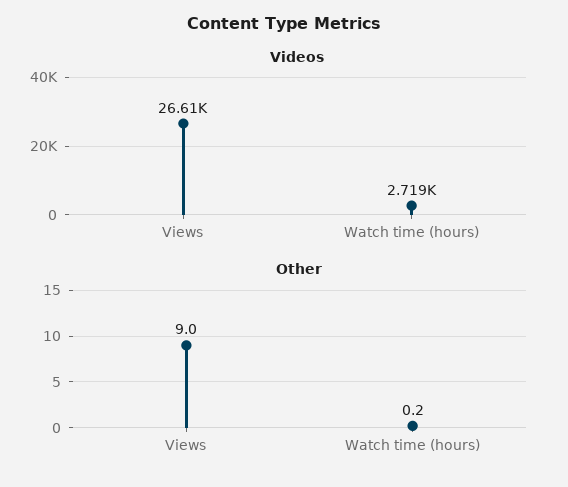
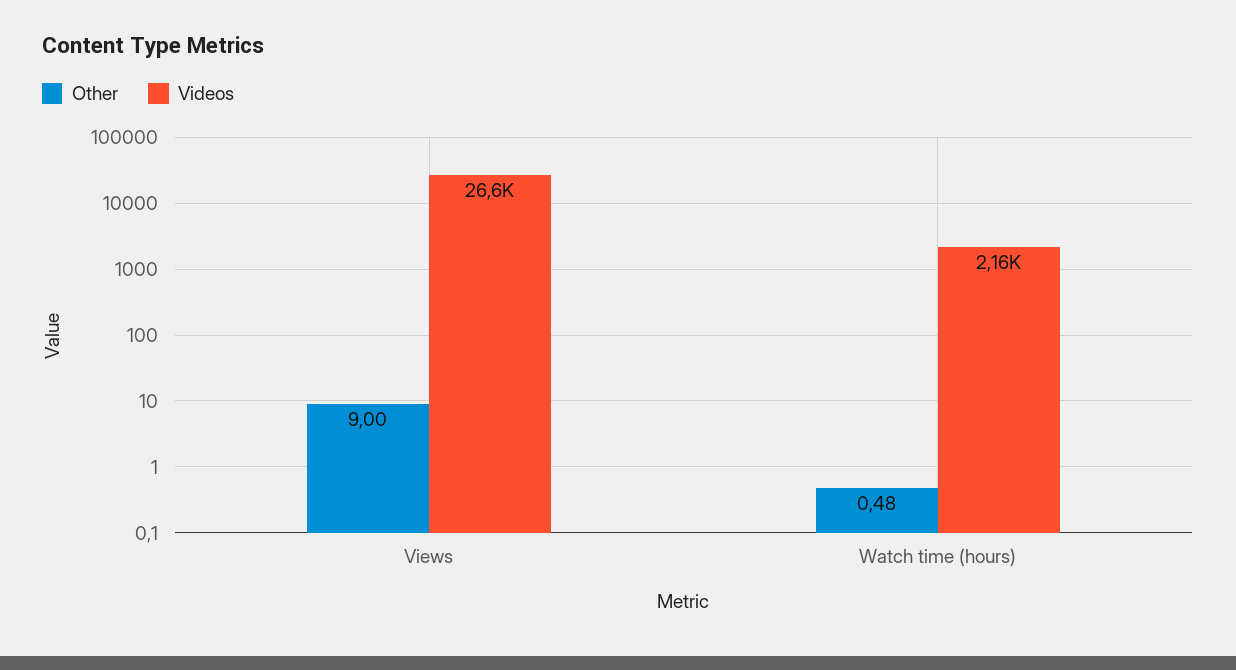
Videos, Watch time (hours): 2719 -> 2160
Other, Watch time (hours): 0.2 -> 0.48

